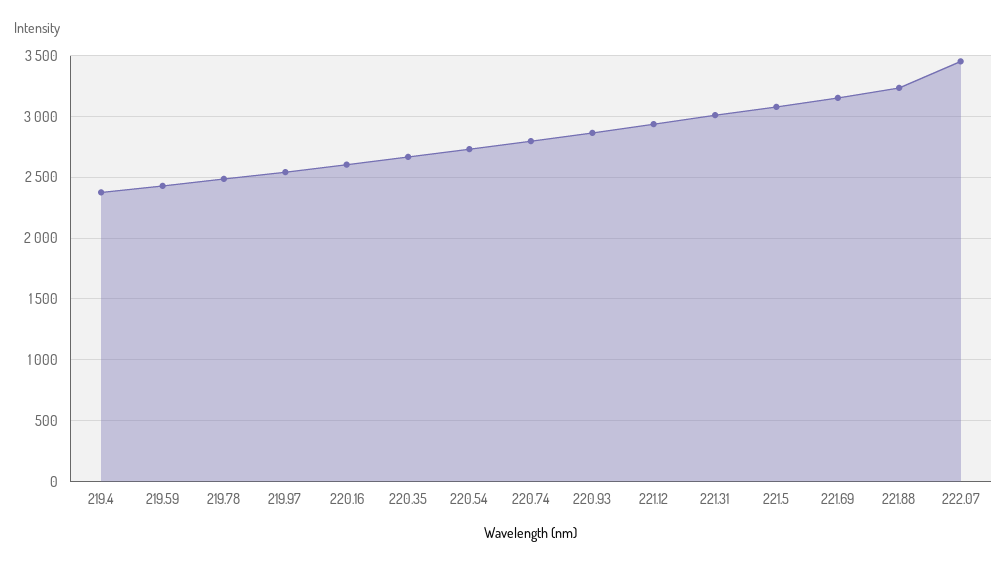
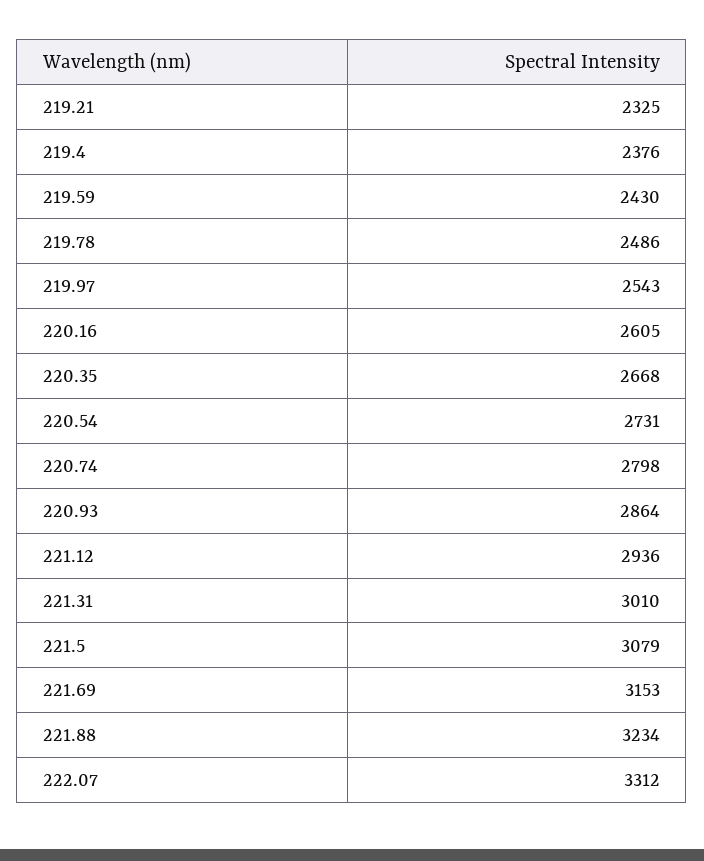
222.07: 3450 -> 3312
219.21: none -> 2325

